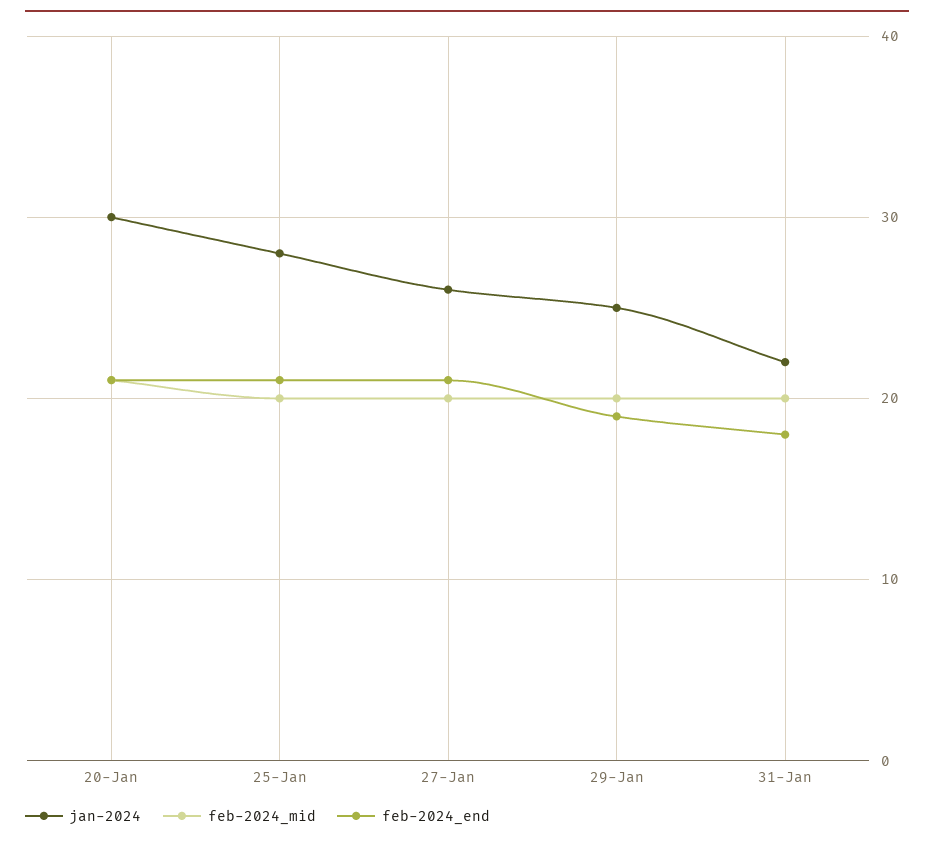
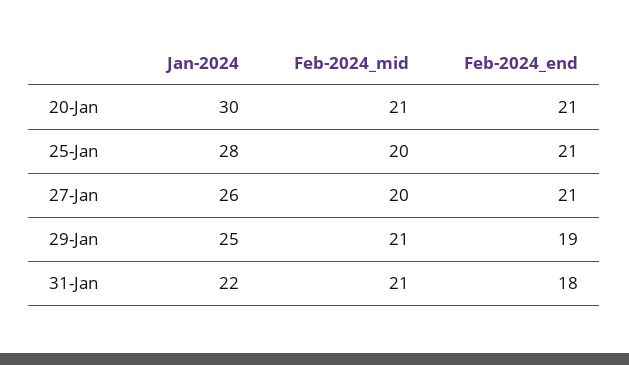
feb-2024_mid, 29-Jan: 20 -> 21
feb-2024_mid, 31-Jan: 20 -> 21

